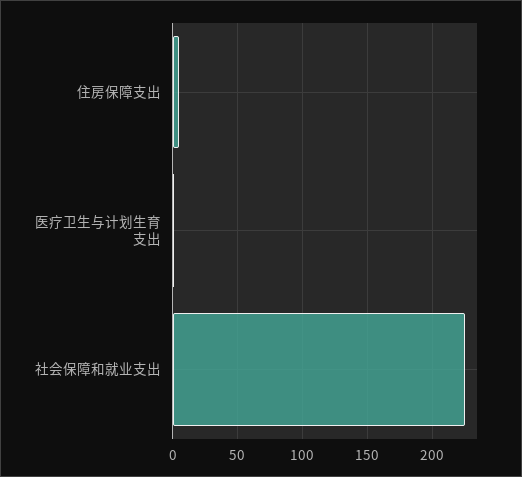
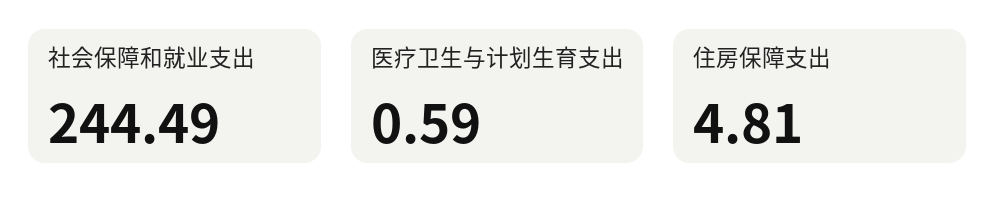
社会保障和就业支出: 225 -> 244.49

